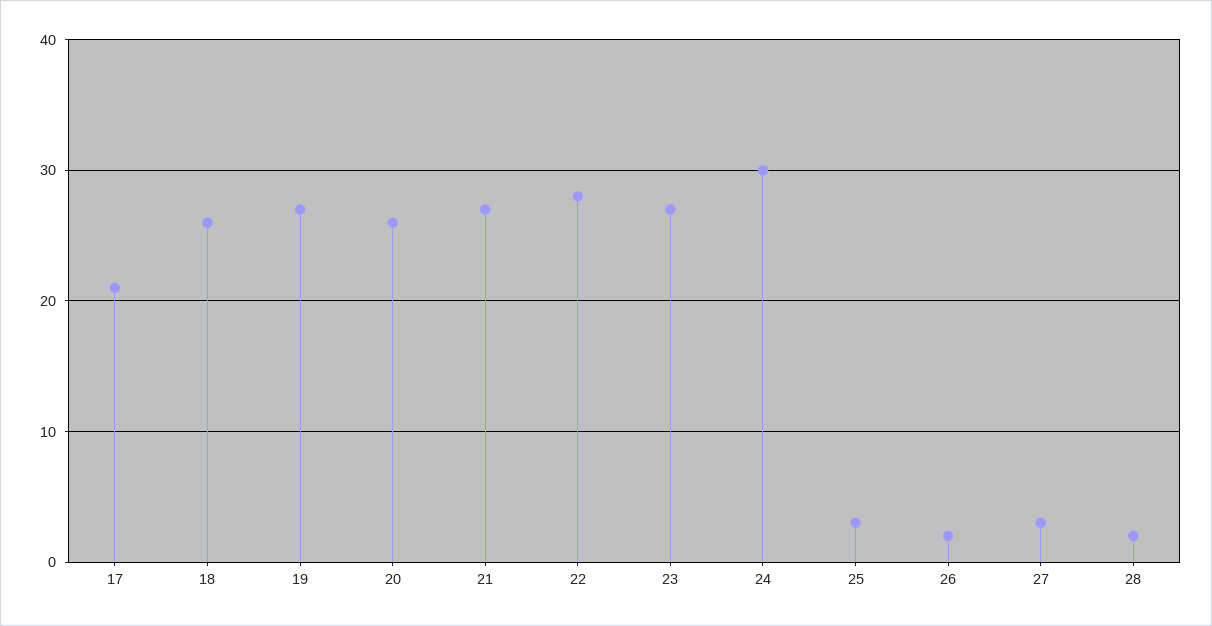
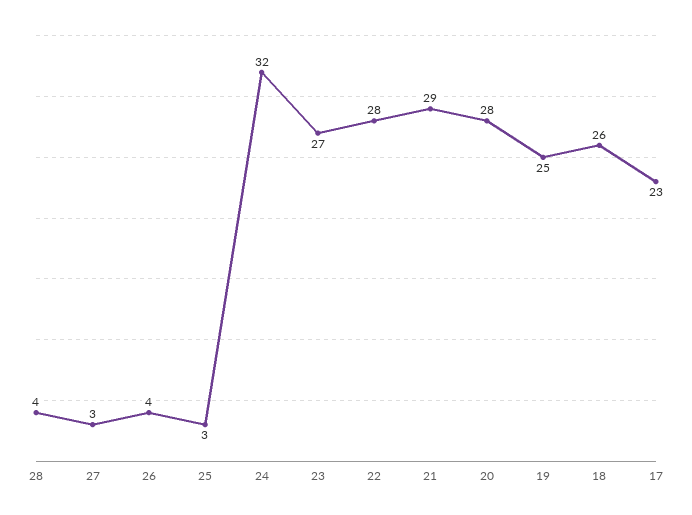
17: 21 -> 23
19: 27 -> 25
20: 26 -> 28
21: 27 -> 29
24: 30 -> 32
26: 2 -> 4
28: 2 -> 4

